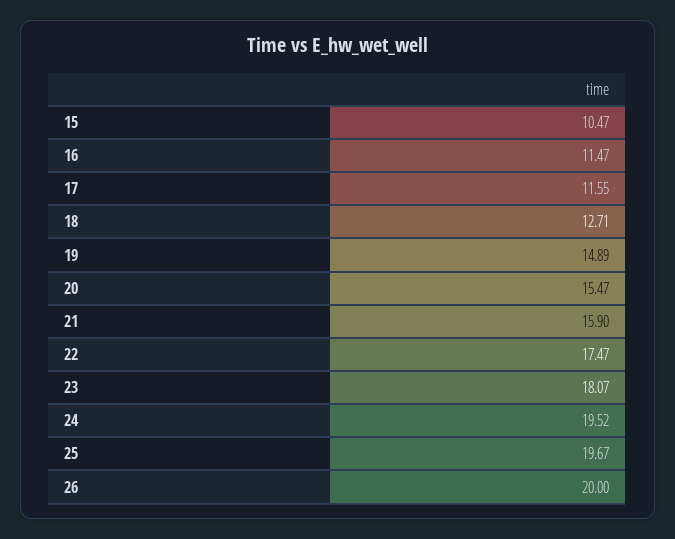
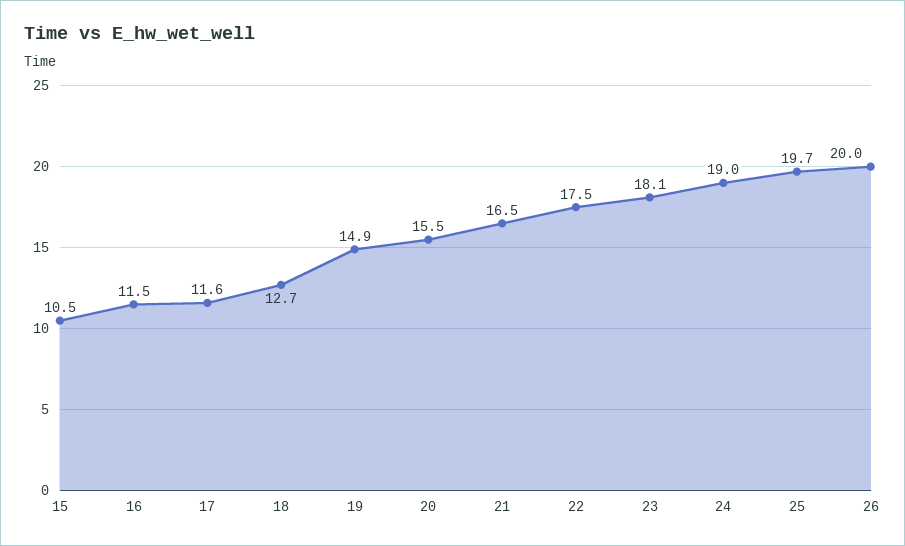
21: 15.9 -> 16.5
24: 19.52 -> 19

